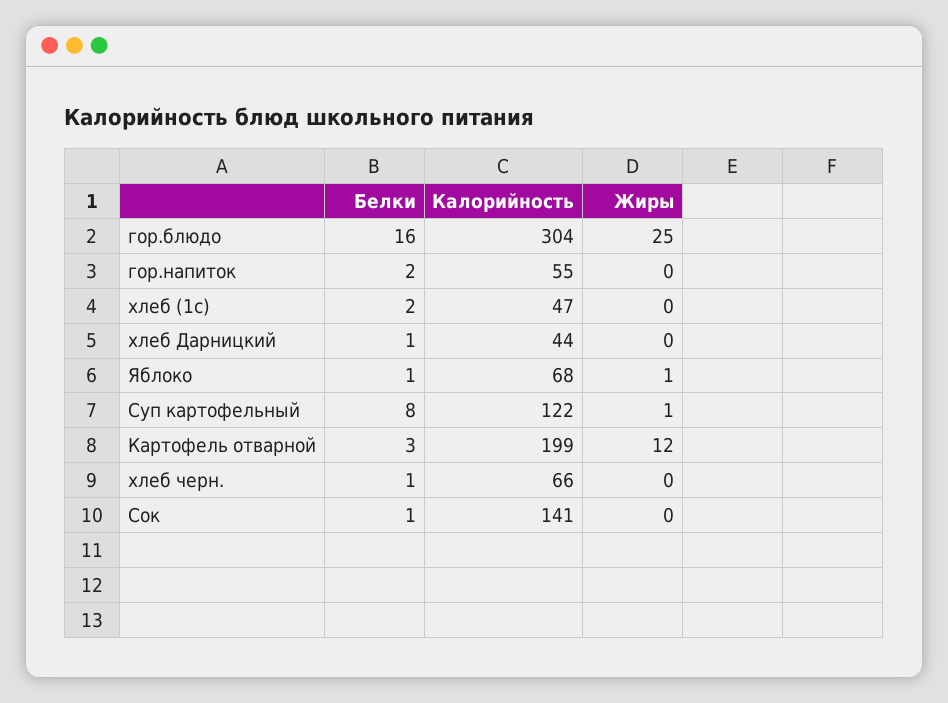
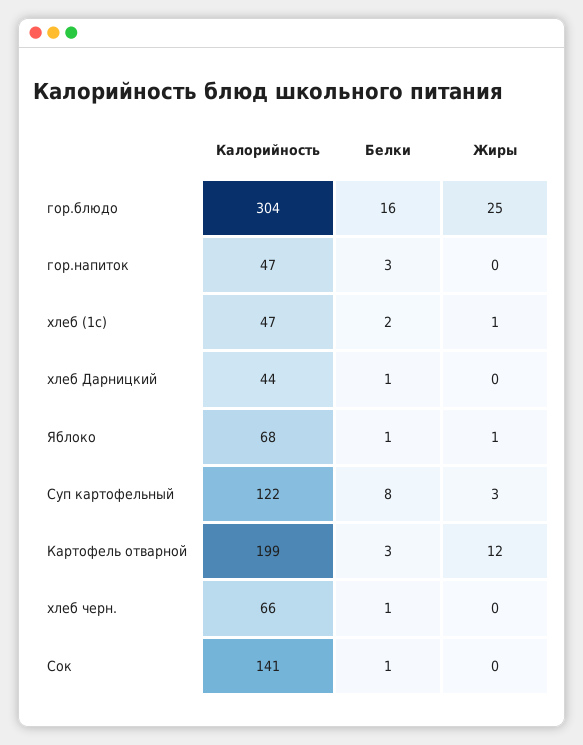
Белки, гор.напиток: 2 -> 3
Калорийность, гор.напиток: 55 -> 47
Жиры, хлеб (1с): 0 -> 1
Жиры, Суп картофельный: 1 -> 3

